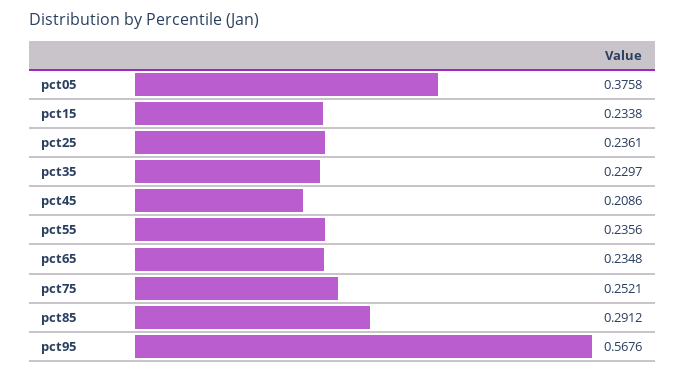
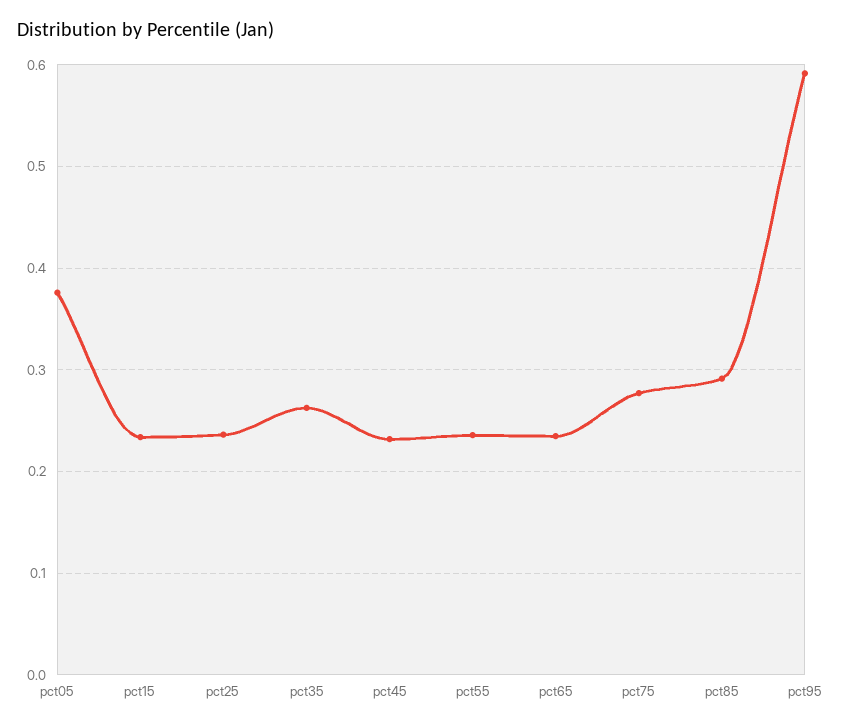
pct35: 0.2297 -> 0.26
pct45: 0.2086 -> 0.23
pct75: 0.2521 -> 0.28
pct95: 0.5676 -> 0.59

